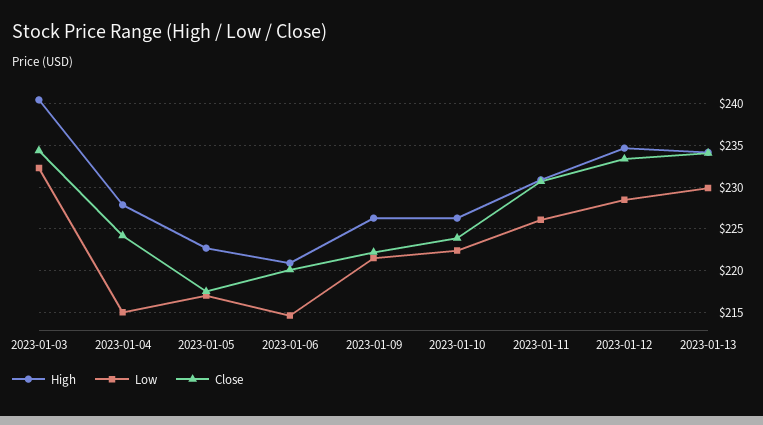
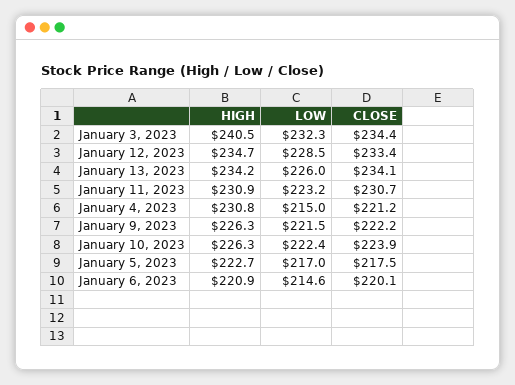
High, 2023-01-04: 228 -> 230.8
Close, 2023-01-04: 224 -> 221.2
Low, 2023-01-11: 226 -> 223.2
Low, 2023-01-13: 230 -> 226

